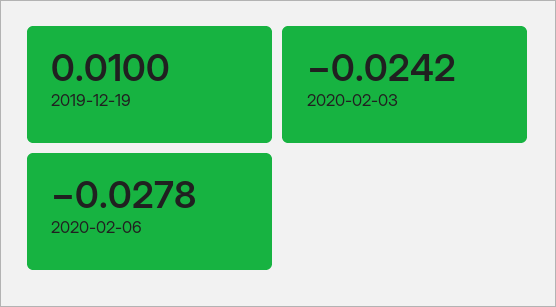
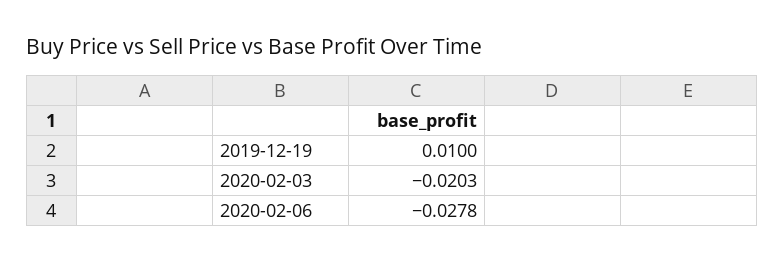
2020-02-03: -0.0242 -> -0.0203

